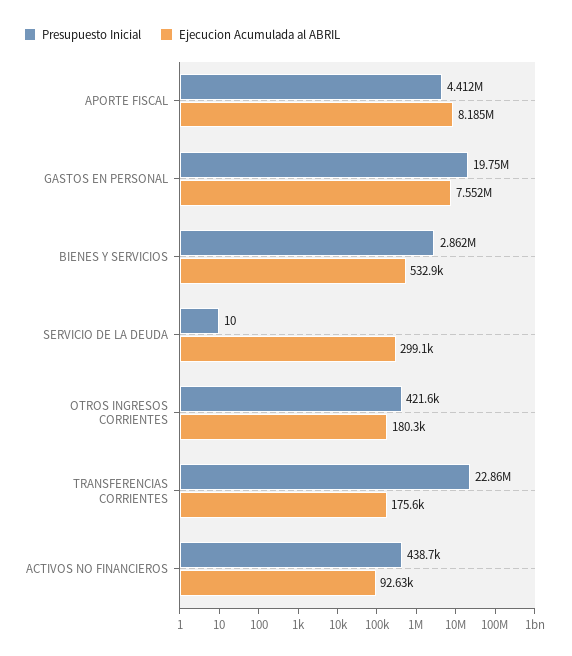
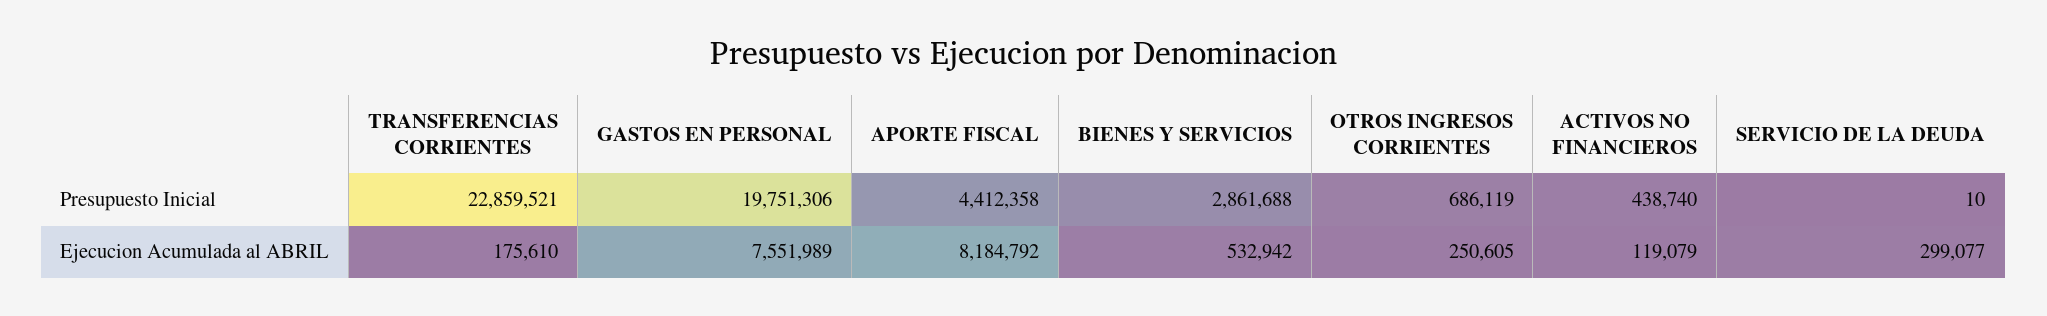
Presupuesto Inicial, OTROS INGRESOS CORRIENTES: 421600 -> 686119
Ejecucion Acumulada al ABRIL, OTROS INGRESOS CORRIENTES: 180300 -> 250605
Ejecucion Acumulada al ABRIL, ACTIVOS NO FINANCIEROS: 92630 -> 119079

